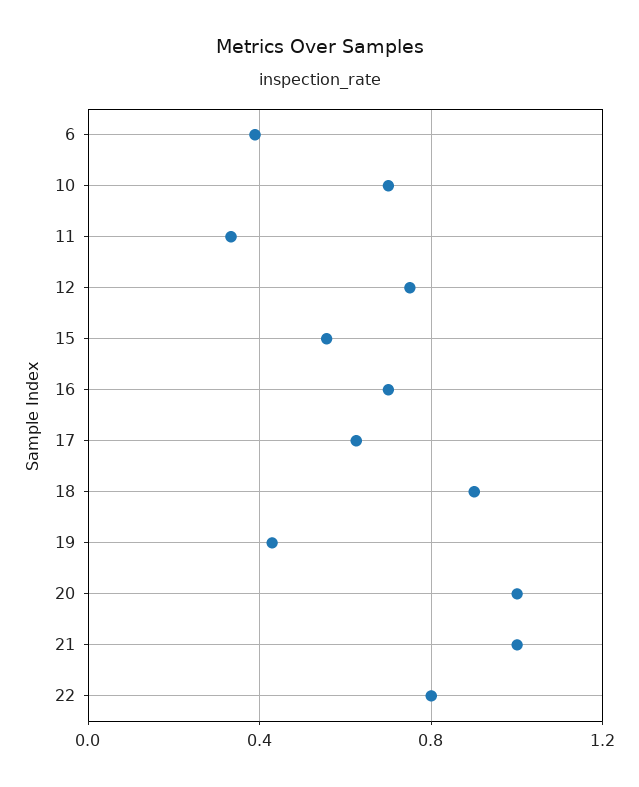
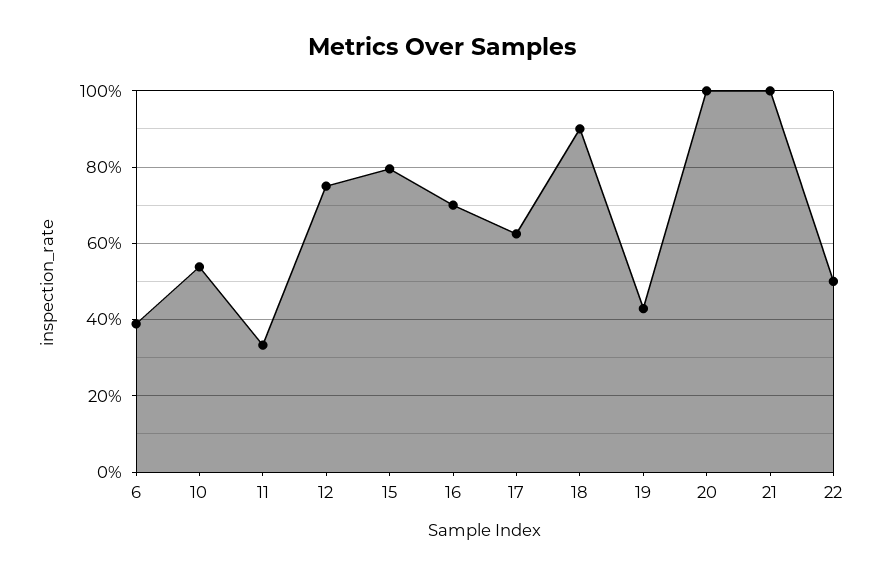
10: 0.7 -> 0.54
15: 0.55 -> 0.8
22: 0.8 -> 0.5

